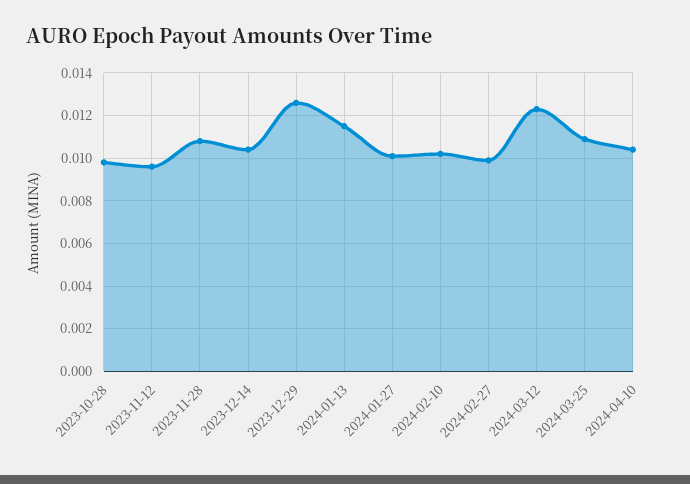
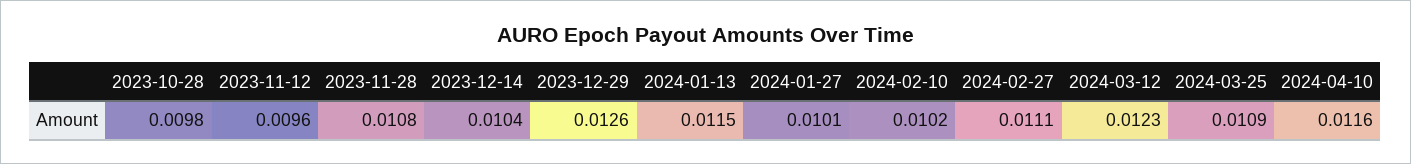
2024-02-27: 0.01 -> 0.0111
2024-04-10: 0.0105 -> 0.0116

